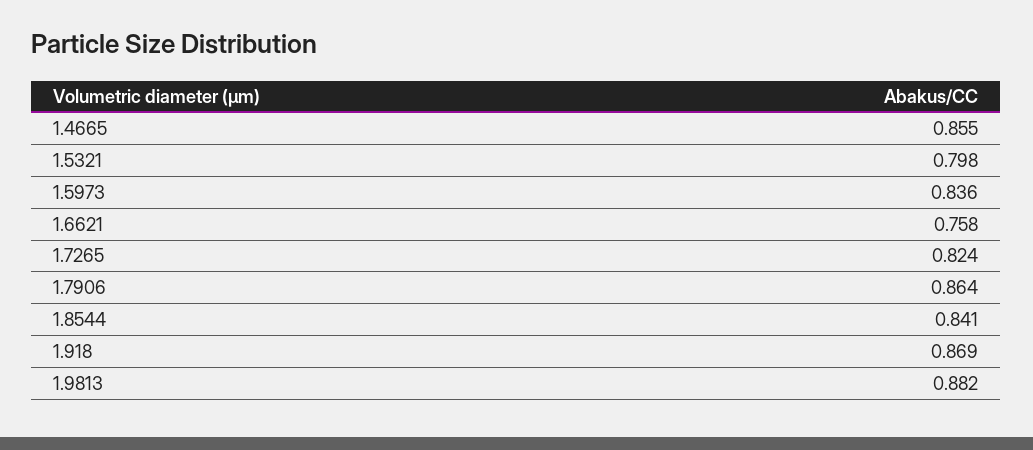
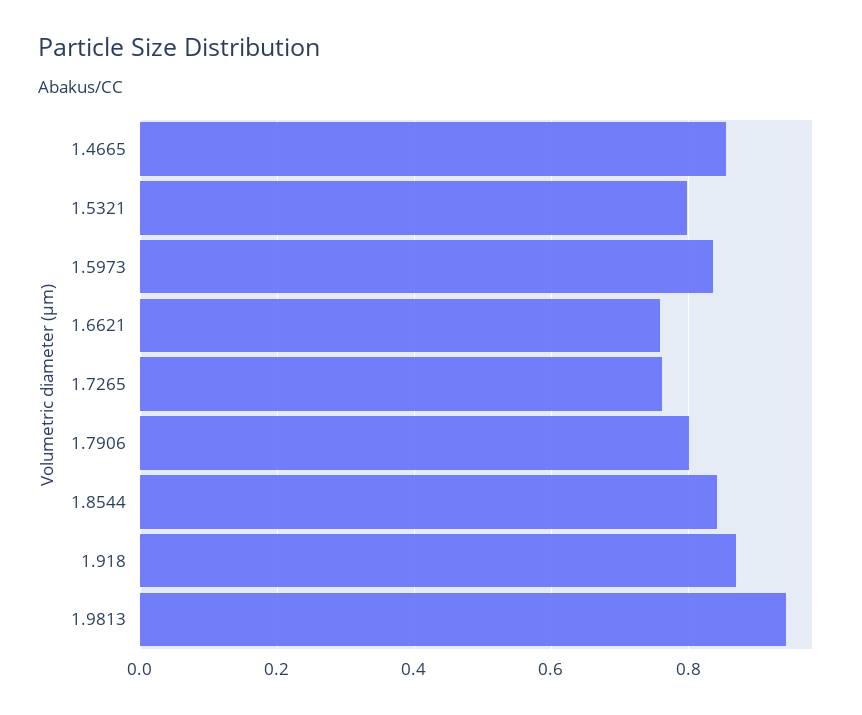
1.7265: 0.824 -> 0.76
1.7906: 0.864 -> 0.8
1.9813: 0.882 -> 0.94

